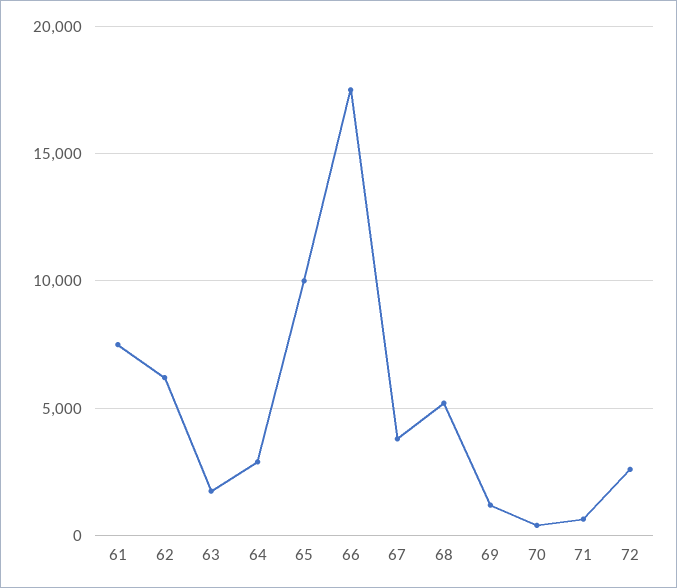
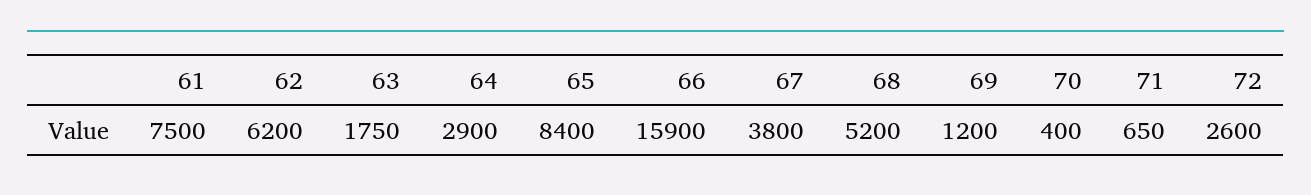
65: 10000 -> 8400
66: 17500 -> 15900

